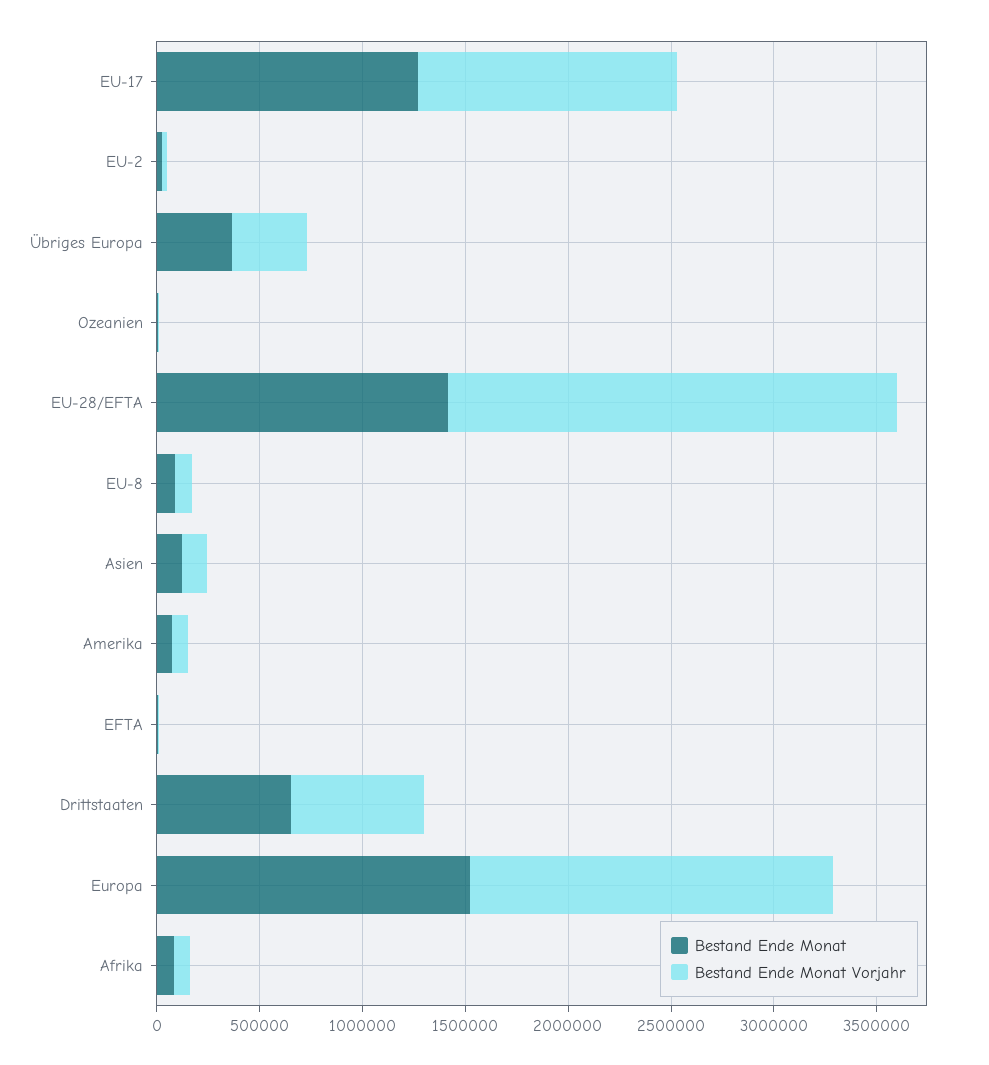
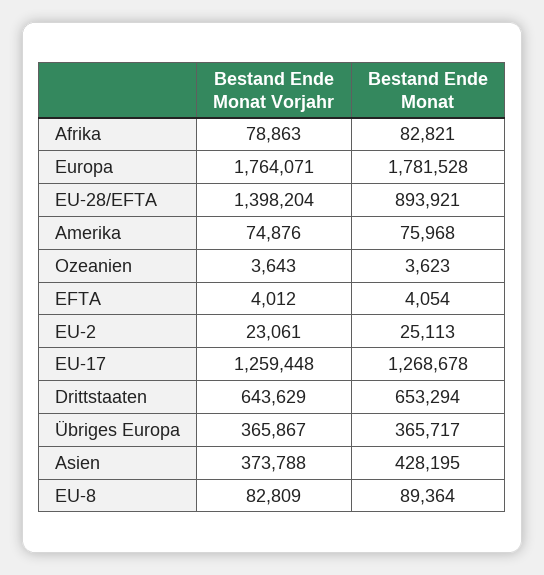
Bestand Ende Monat, EU-28/EFTA: 1400000 -> 893921
Bestand Ende Monat Vorjahr, EU-28/EFTA: 2200000 -> 1398204
Bestand Ende Monat, Asien: 100000 -> 428195
Bestand Ende Monat Vorjahr, Asien: 100000 -> 373788
Bestand Ende Monat, Europa: 1500000 -> 1781528

